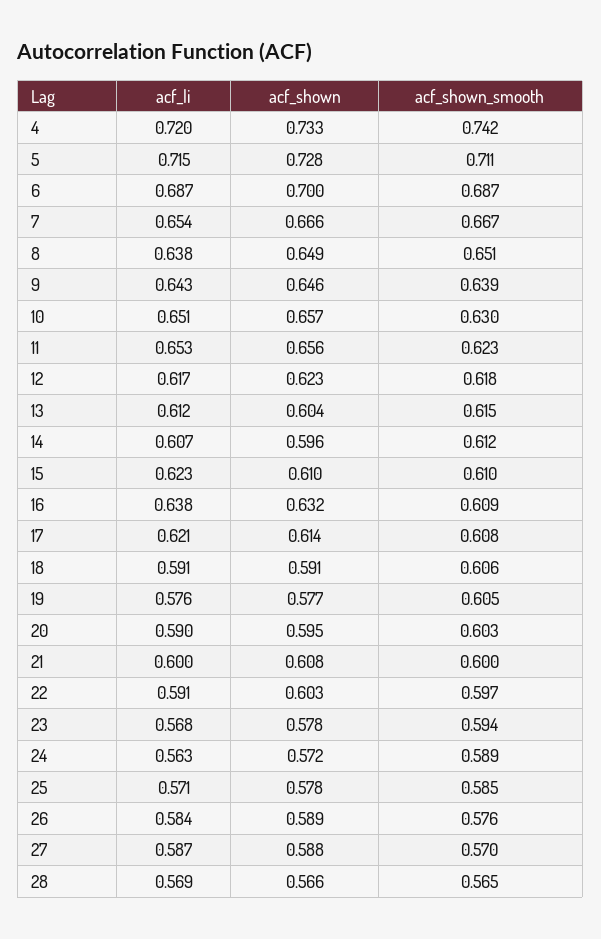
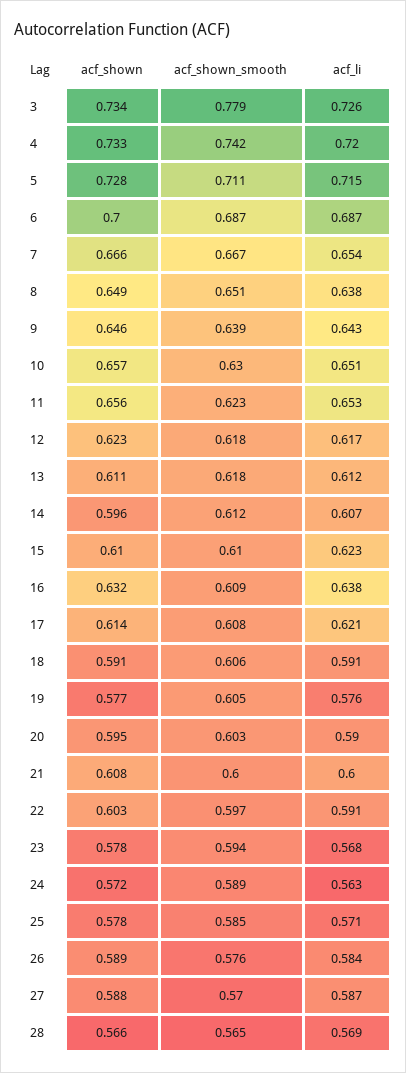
acf_shown, 13: 0.604 -> 0.611
acf_shown_smooth, 13: 0.615 -> 0.618
acf_shown, 3: none -> 0.734
acf_shown_smooth, 3: none -> 0.779
acf_li, 3: none -> 0.726

